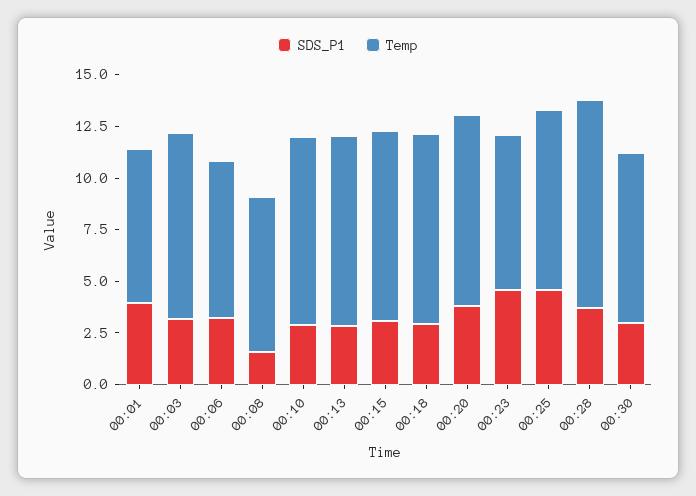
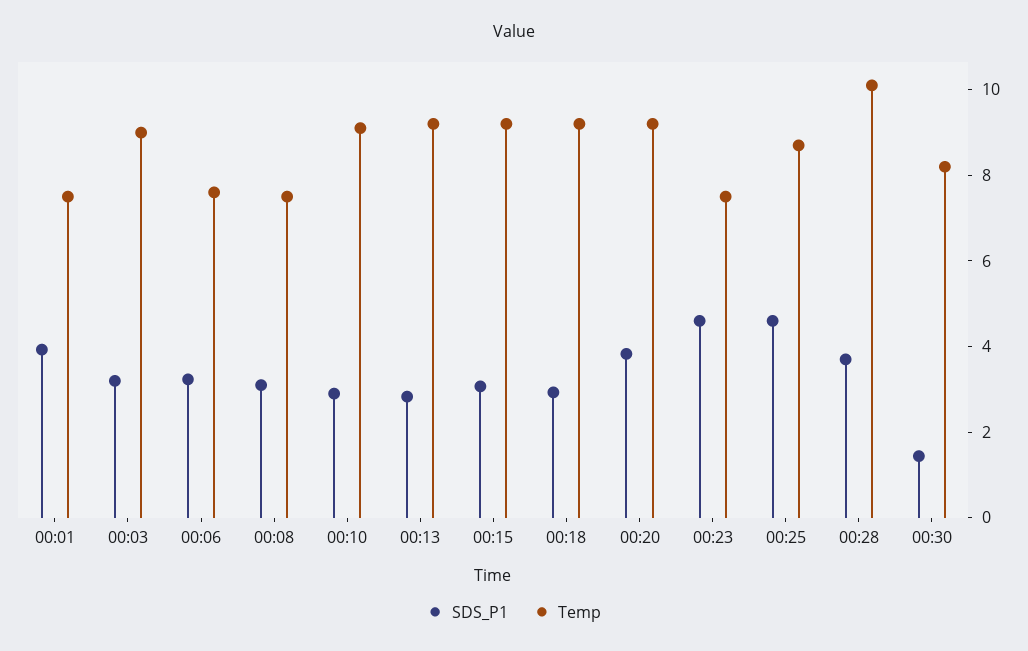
SDS_P1, 00:08: 1.5 -> 3
SDS_P1, 00:30: 3 -> 1.5

